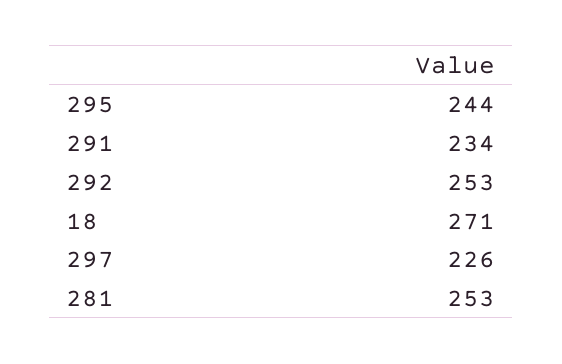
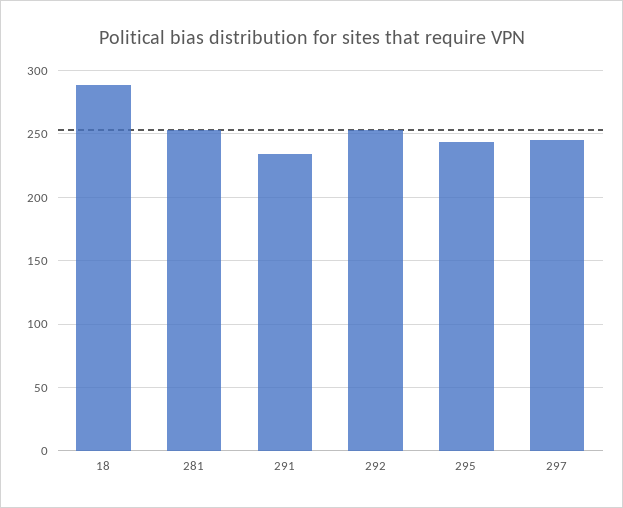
18: 271 -> 290
297: 226 -> 245

